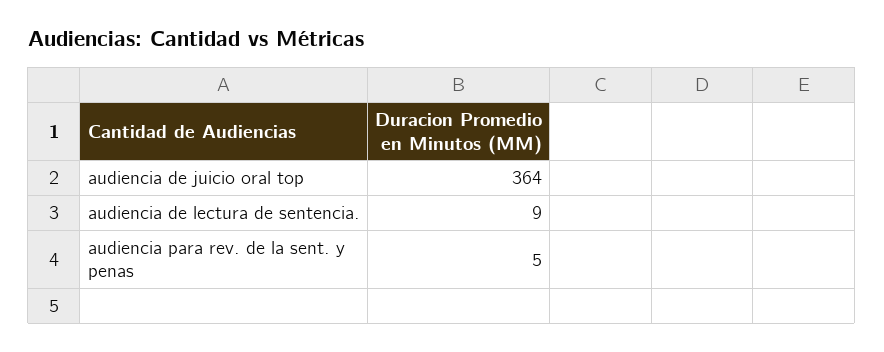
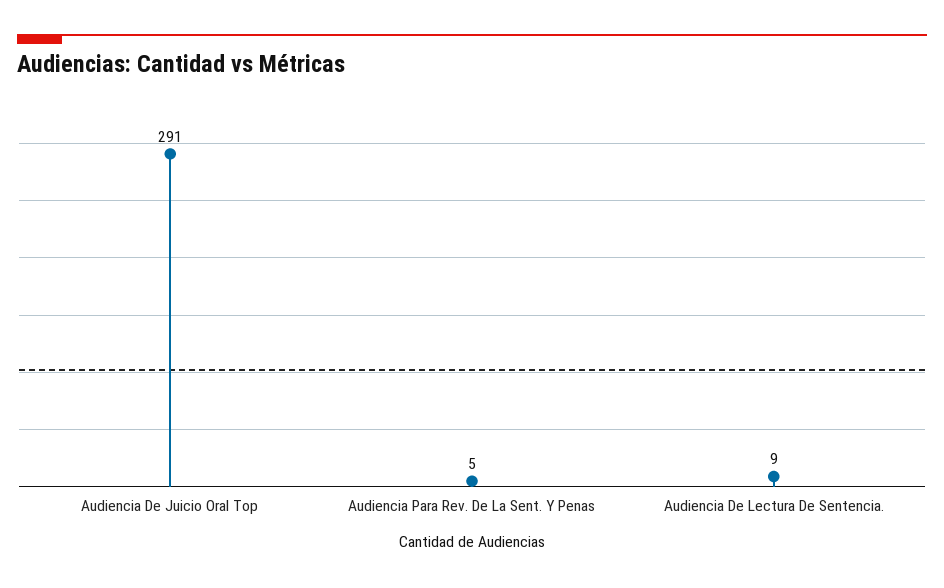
audiencia de juicio oral top: 364 -> 291

